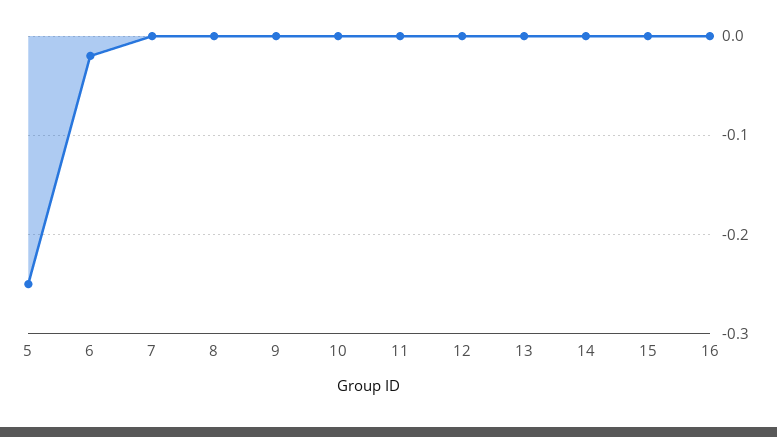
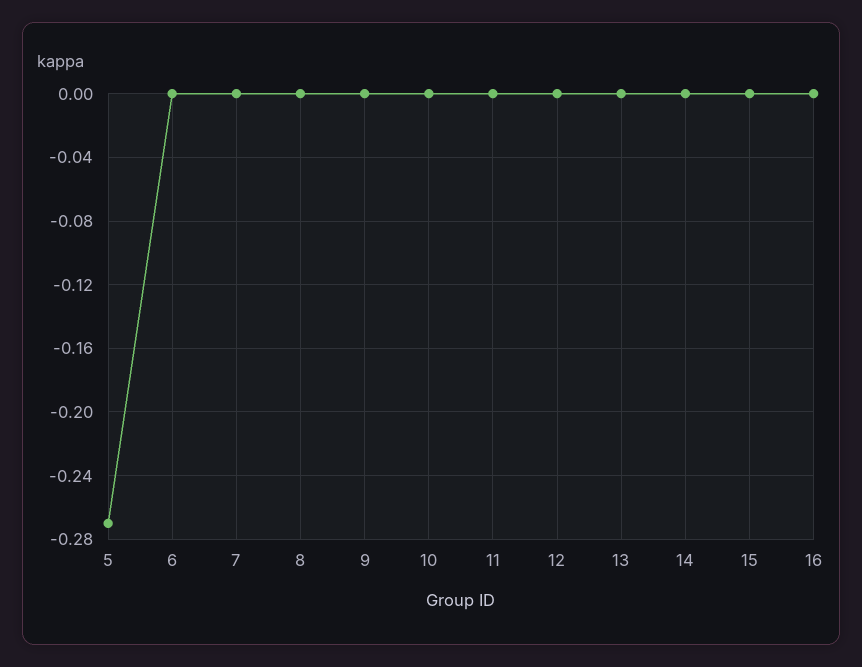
5: -0.25 -> -0.27
6: -0.02 -> 0

